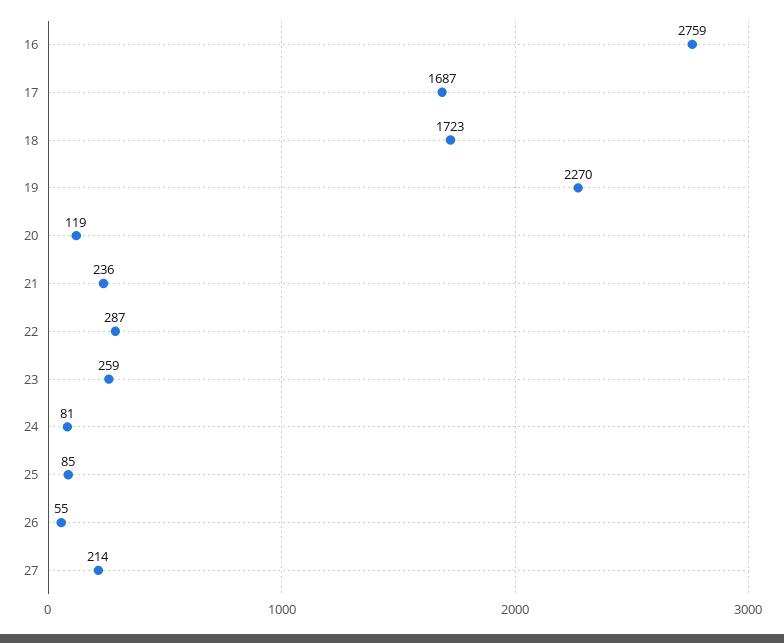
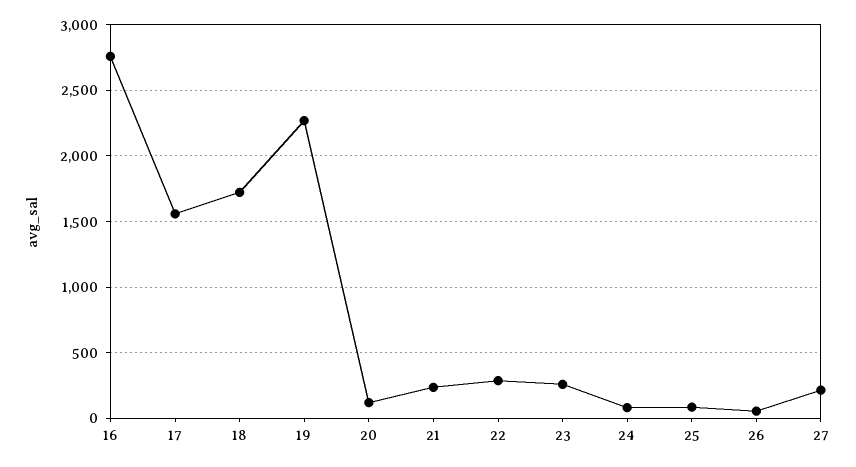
17: 1687 -> 1550

